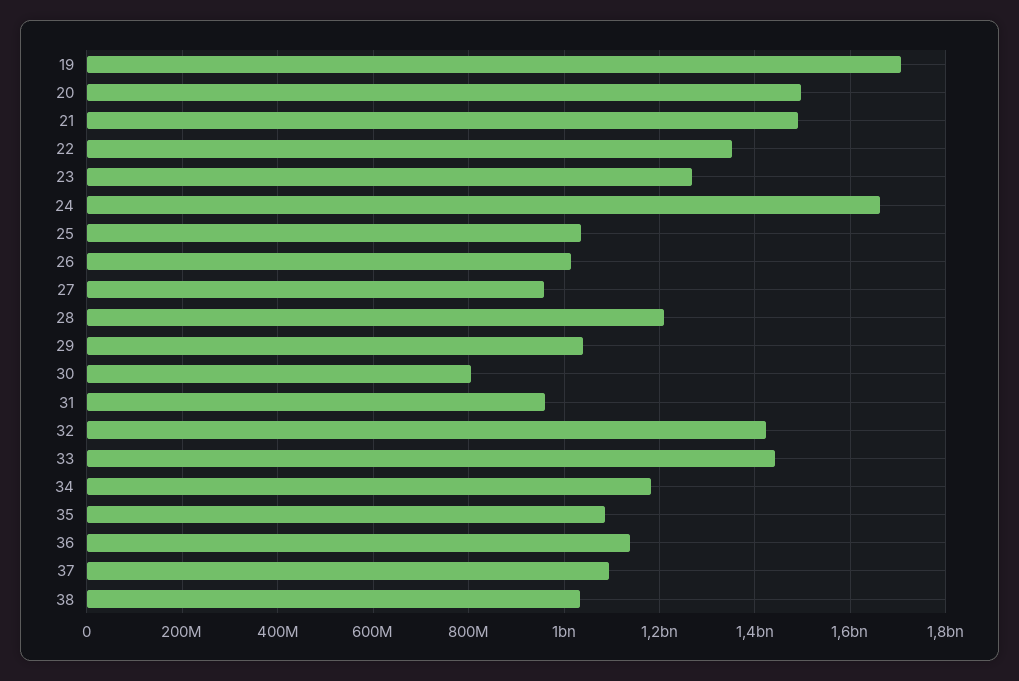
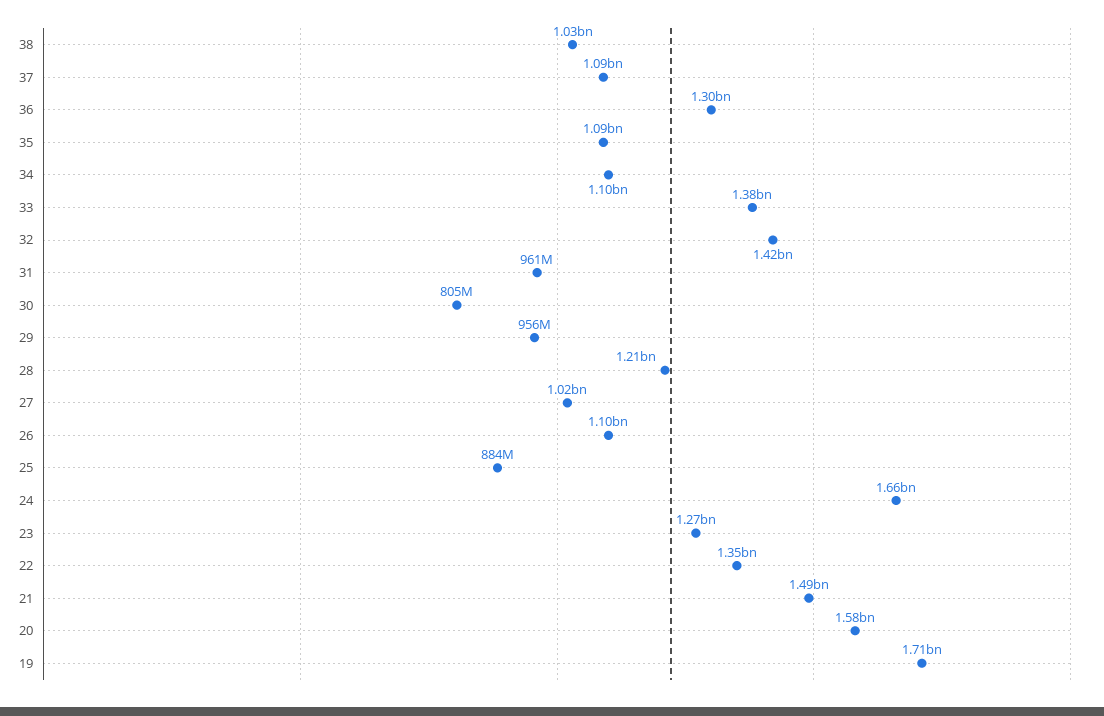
20: 1500000000 -> 1580000000
25: 1040000000 -> 884000000
26: 1020000000 -> 1100000000
27: 960000000 -> 1020000000
29: 1040000000 -> 956000000
33: 1440000000 -> 1380000000
34: 1180000000 -> 1100000000
36: 1140000000 -> 1300000000

